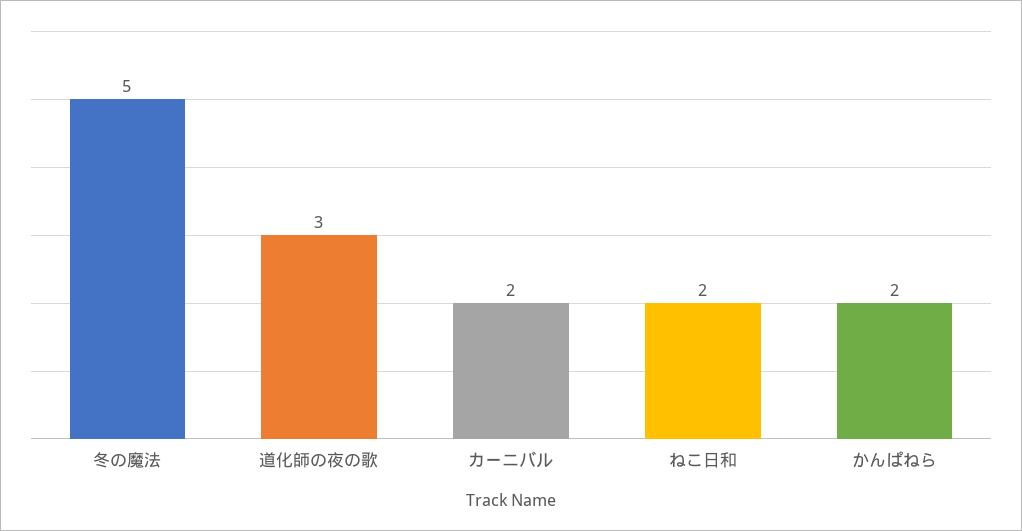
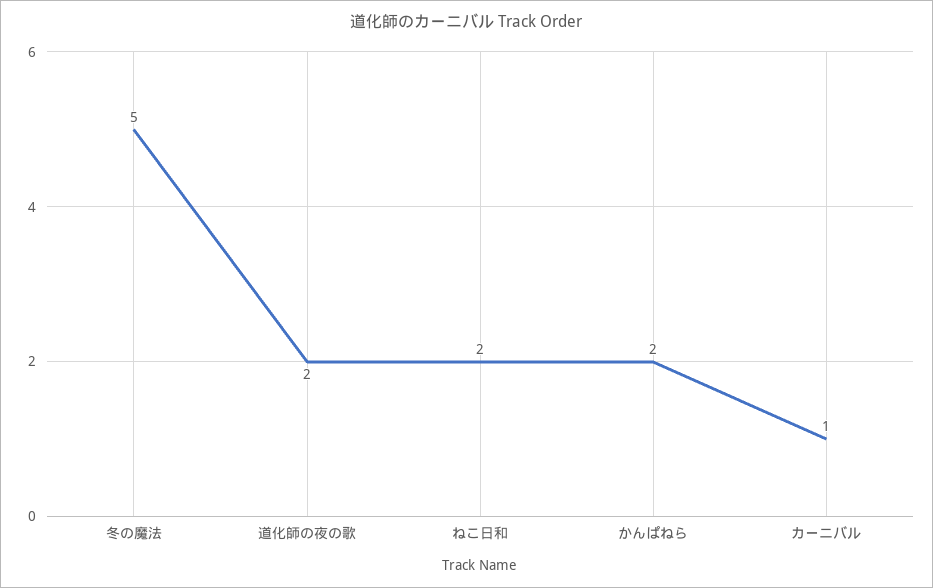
道化師の夜の歌: 3 -> 2
カーニバル: 2 -> 1

